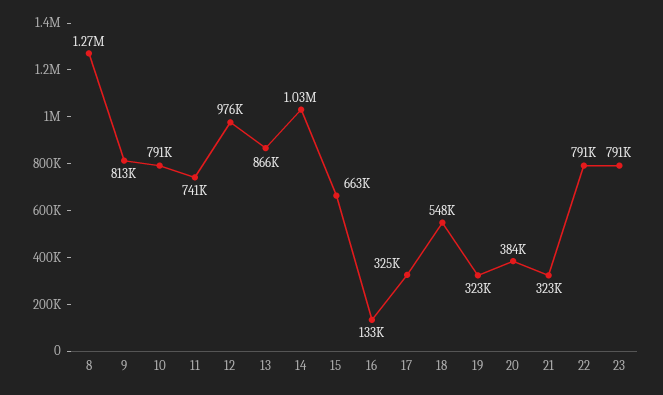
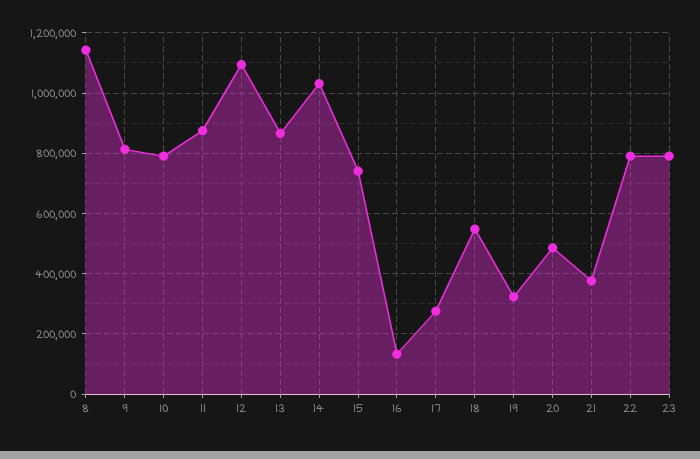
8: 1270000 -> 1140000
11: 741000 -> 880000
12: 976000 -> 1100000
15: 663000 -> 740000
17: 325000 -> 280000
20: 384000 -> 480000
21: 323000 -> 380000

